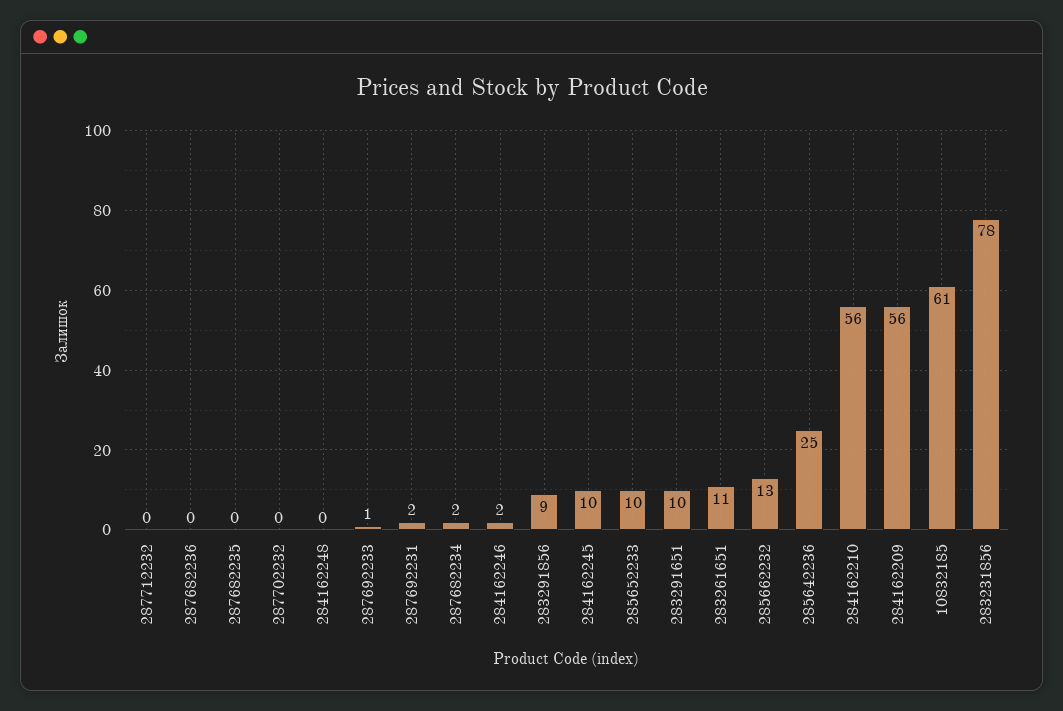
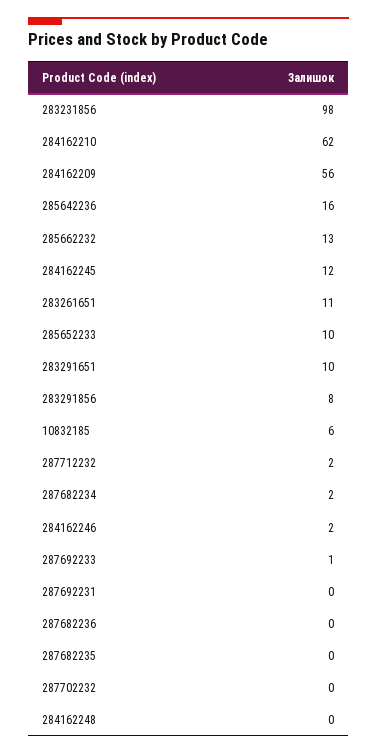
287712232: 0 -> 2
287692231: 2 -> 0
283291856: 9 -> 8
284162245: 10 -> 12
285642236: 25 -> 16
284162210: 56 -> 62
10832185: 61 -> 6
283231856: 78 -> 98

